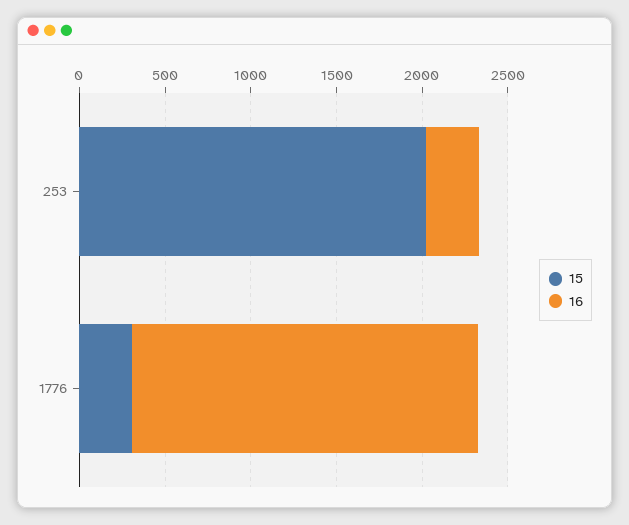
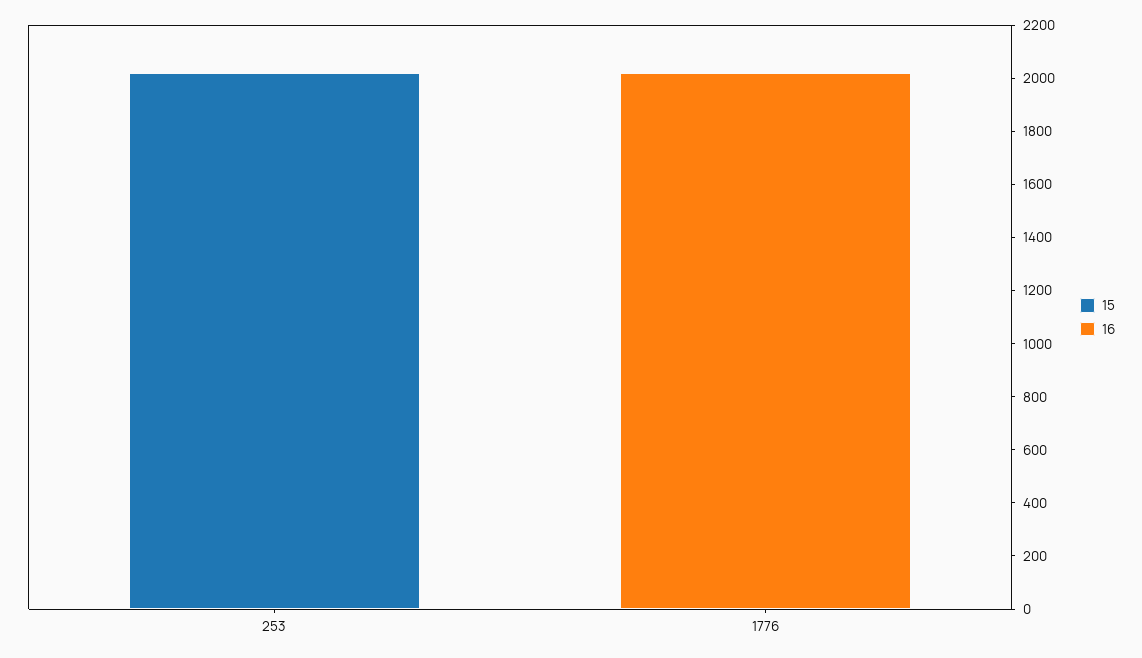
16, 253: 300 -> 0
15, 1776: 300 -> 0

